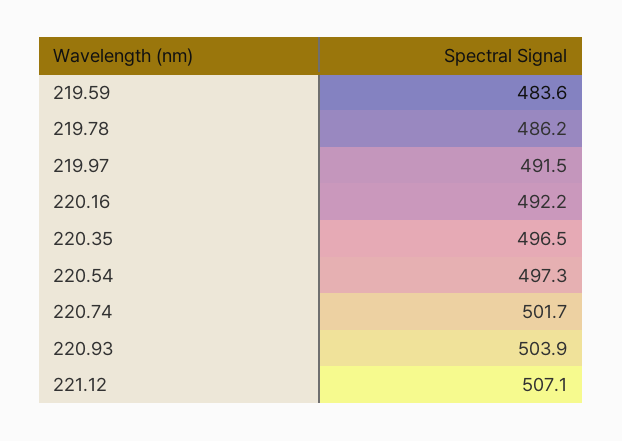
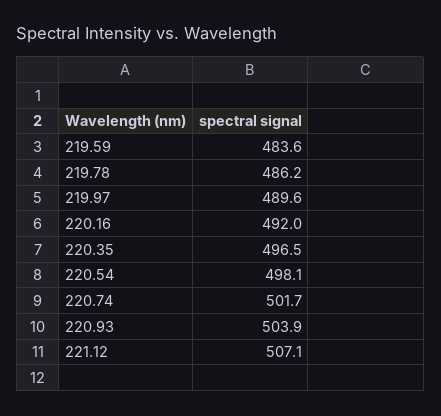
219.97: 491.5 -> 489.6
220.16: 492.2 -> 492
220.54: 497.3 -> 498.1

